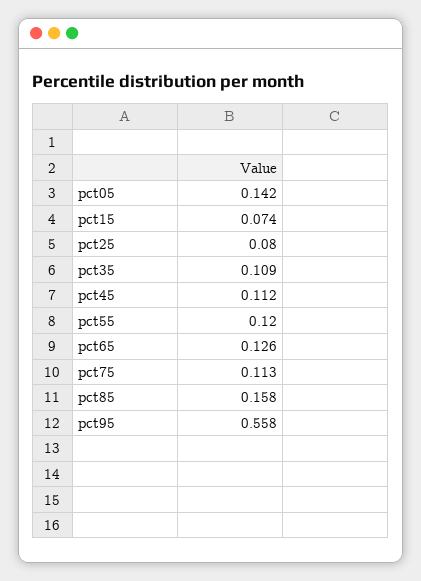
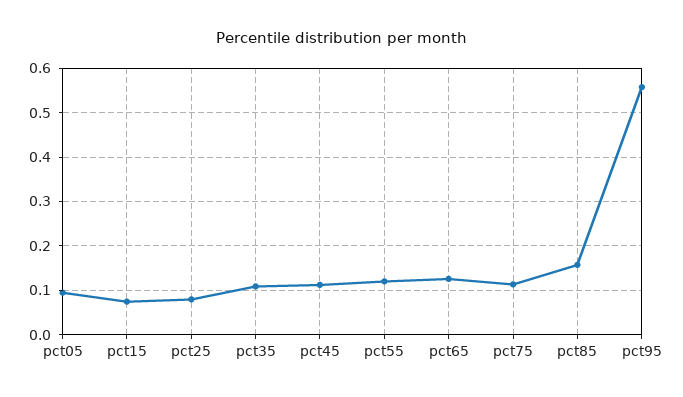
pct05: 0.142 -> 0.1

